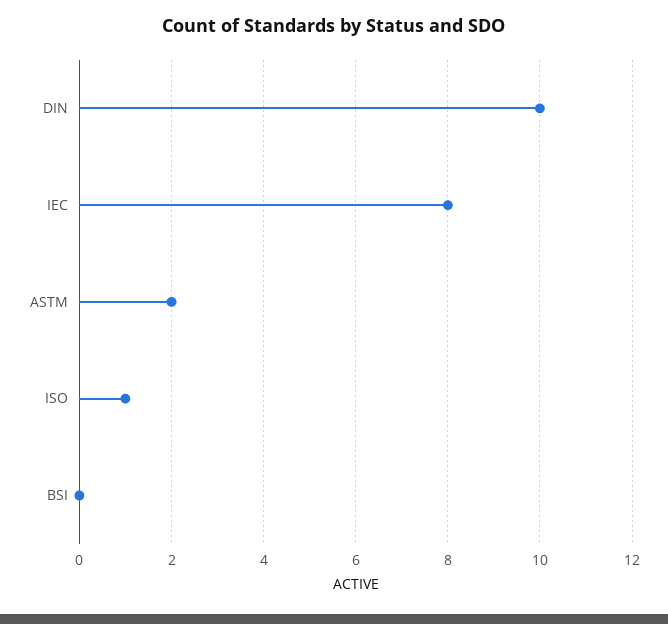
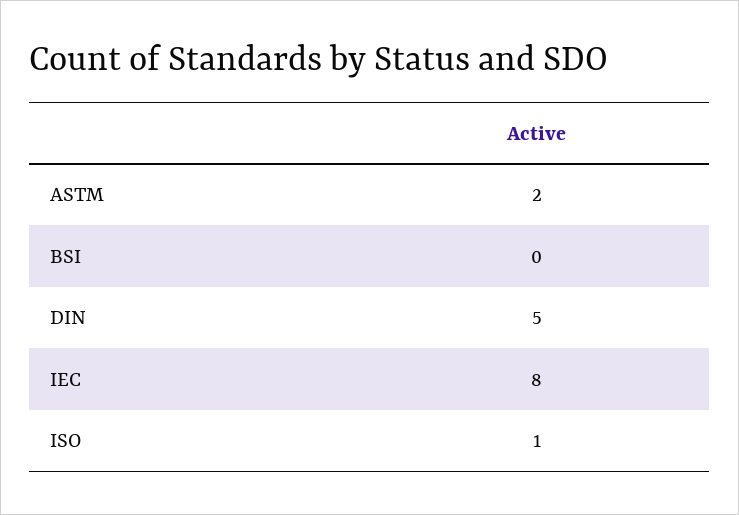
DIN: 10 -> 5

